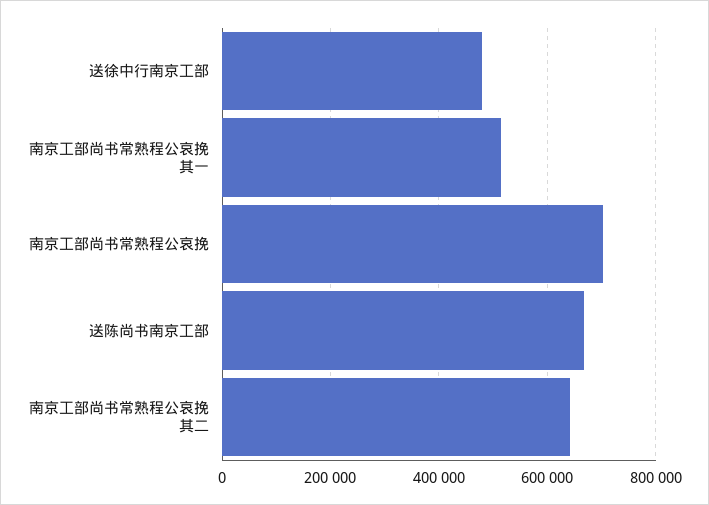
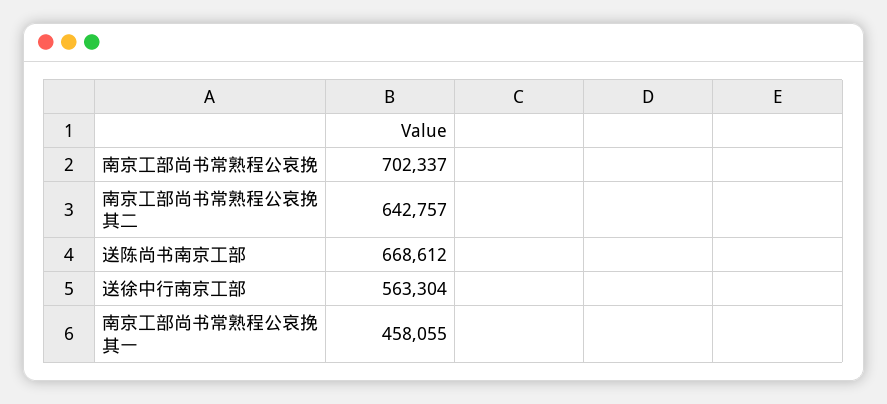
送徐中行南京工部: 480000 -> 563304
南京工部尚书常熟程公哀挽 其一: 520000 -> 458055

